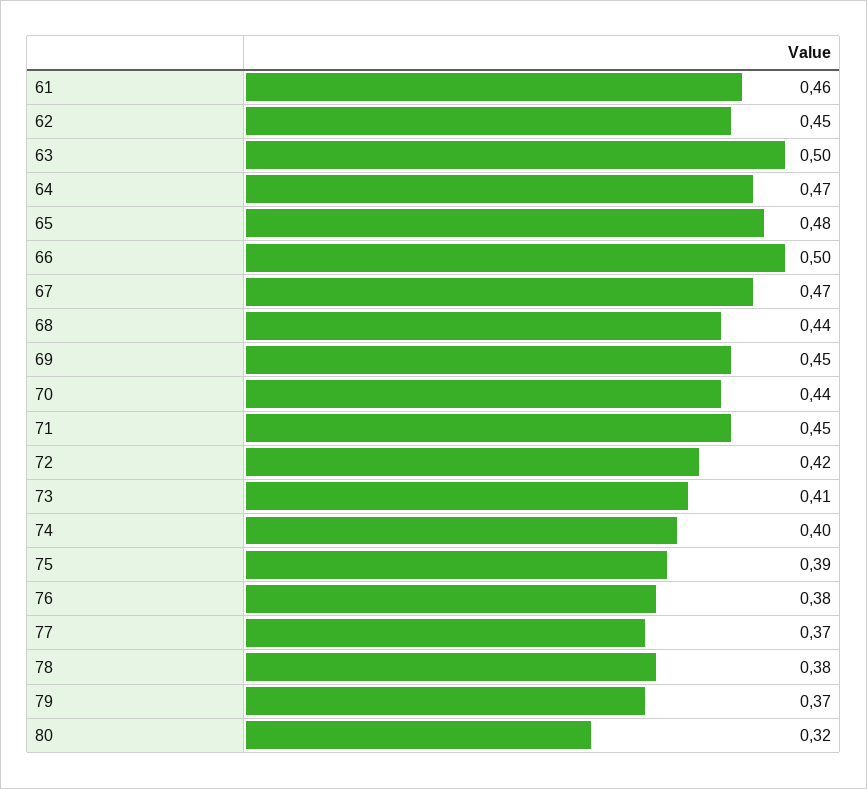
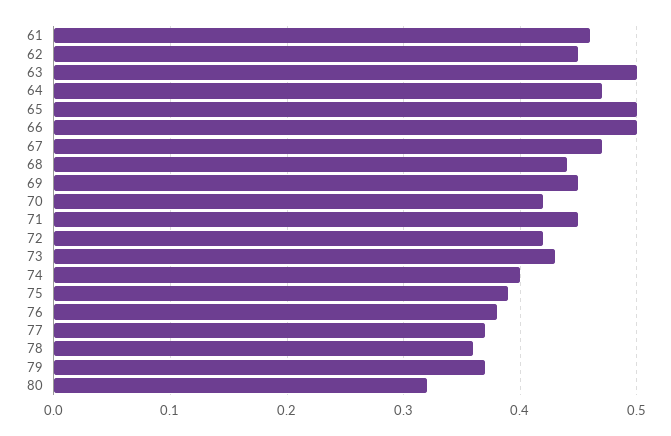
65: 0.48 -> 0.5
70: 0.44 -> 0.42
73: 0.41 -> 0.43
78: 0.38 -> 0.36

